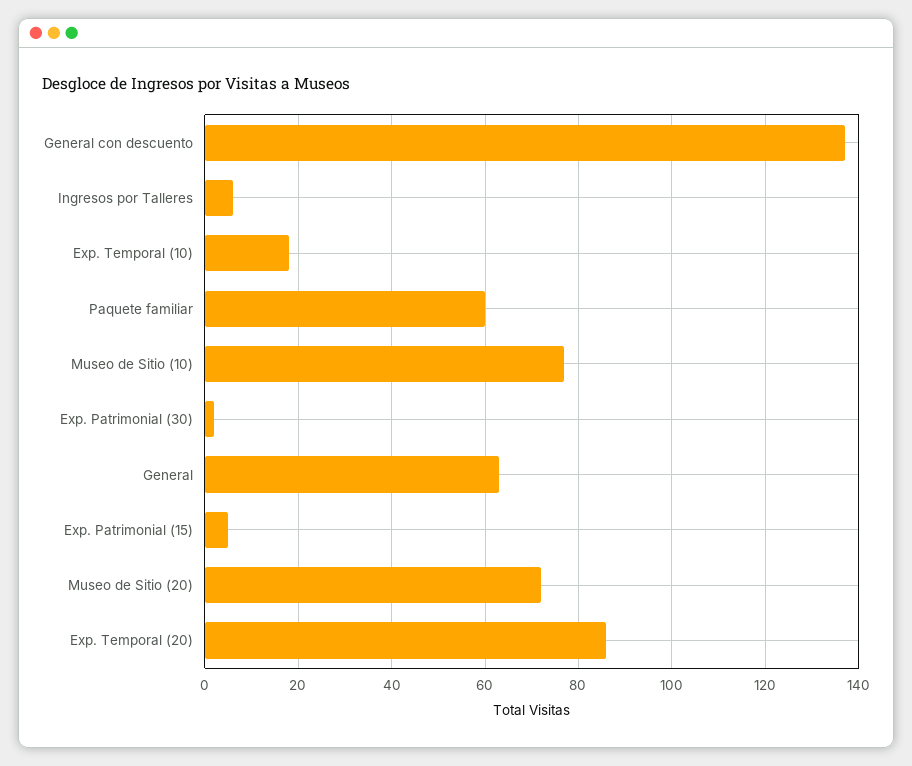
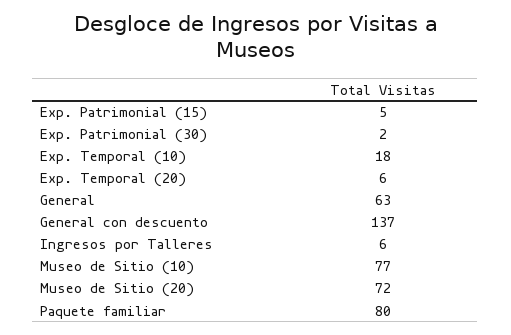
Paquete familiar: 60 -> 80
Exp. Temporal (20): 85 -> 6

